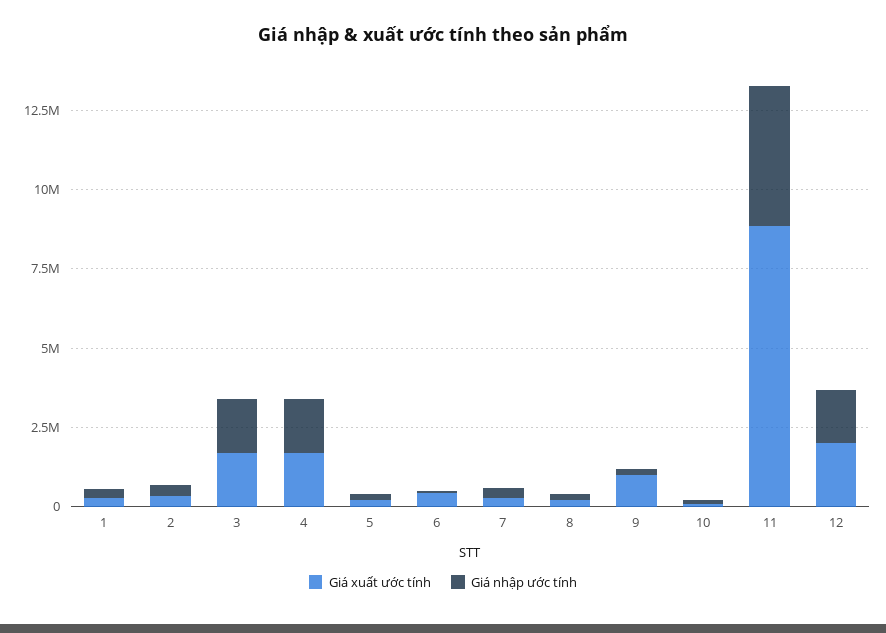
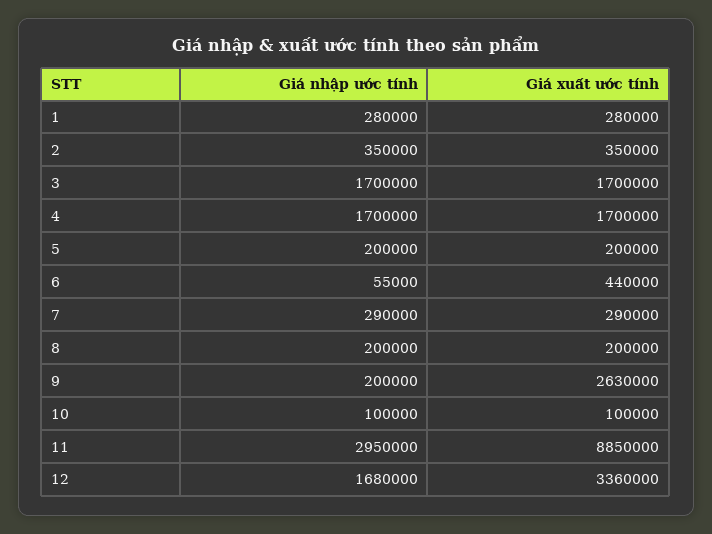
Giá xuất ước tính, 9: 1000000 -> 2630000
Giá nhập ước tính, 11: 4500000 -> 2950000
Giá xuất ước tính, 12: 2000000 -> 3360000

